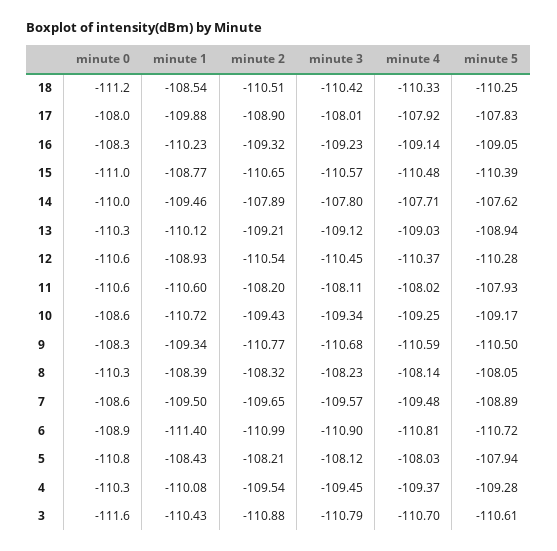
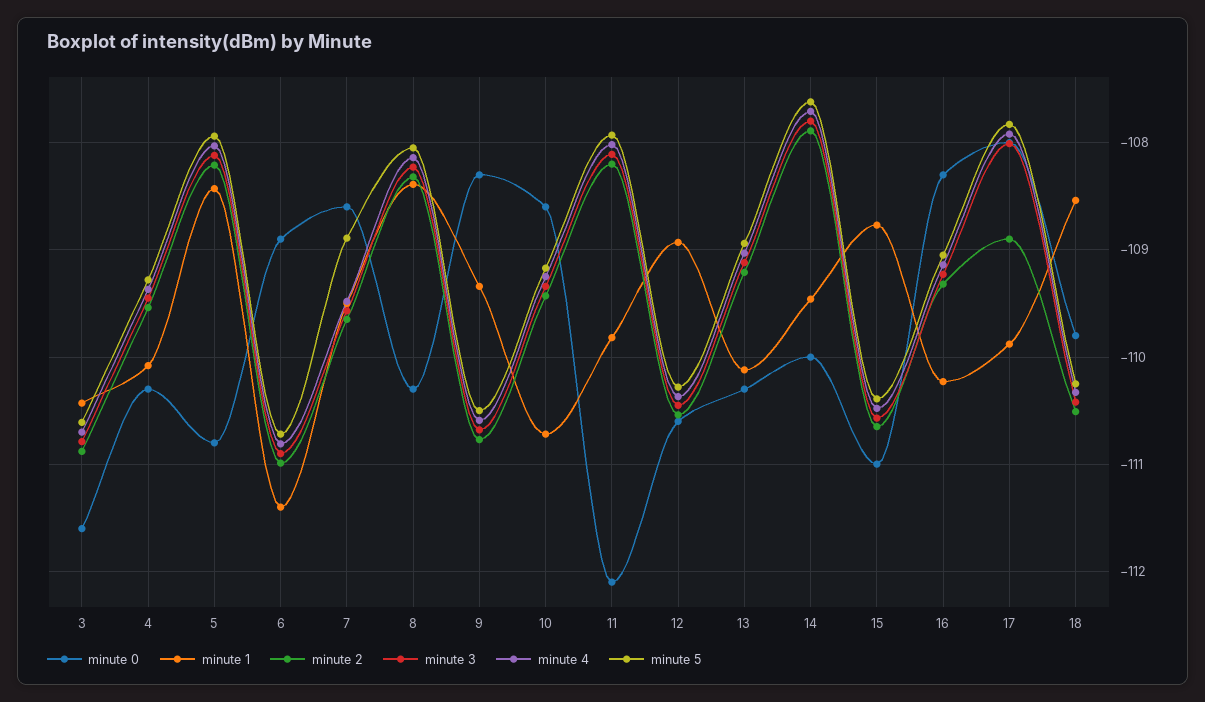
minute 0, 18: -111.2 -> -109.8
minute 0, 11: -110.6 -> -112.1
minute 1, 11: -110.6 -> -109.8

